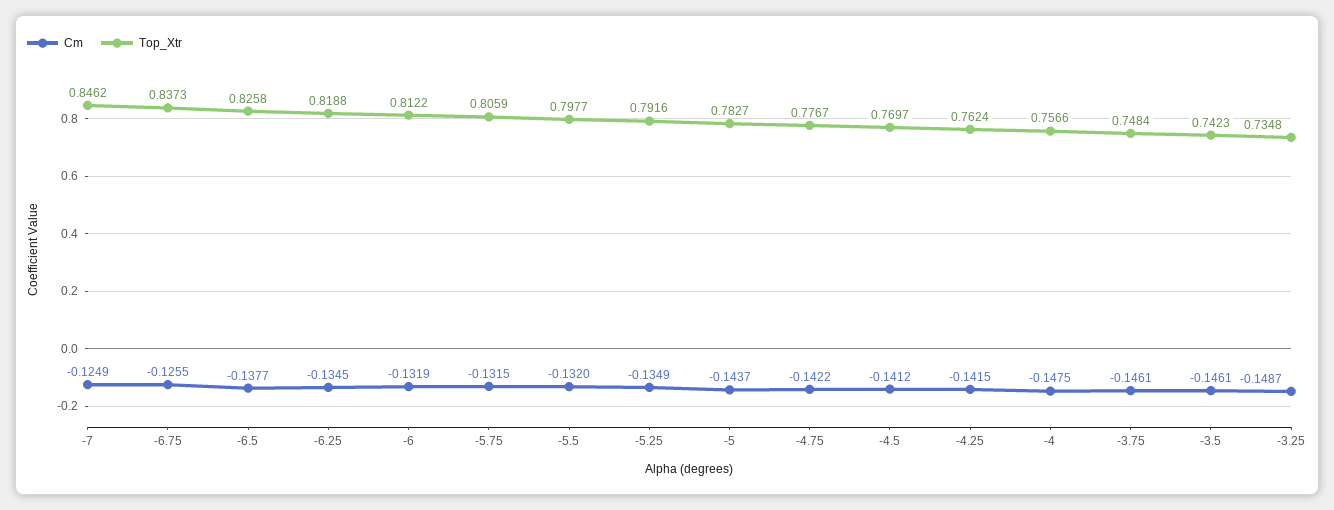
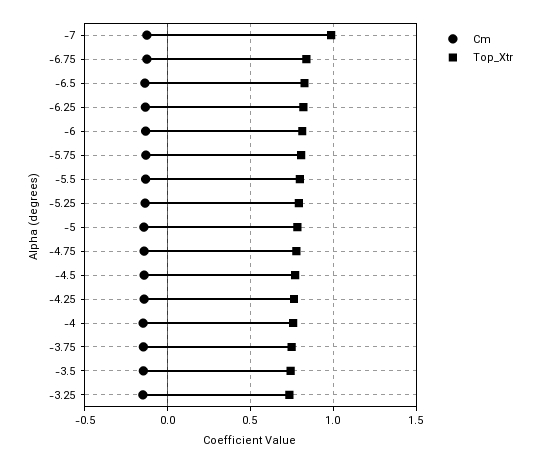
Top_Xtr, -7: 0.8462 -> 1

